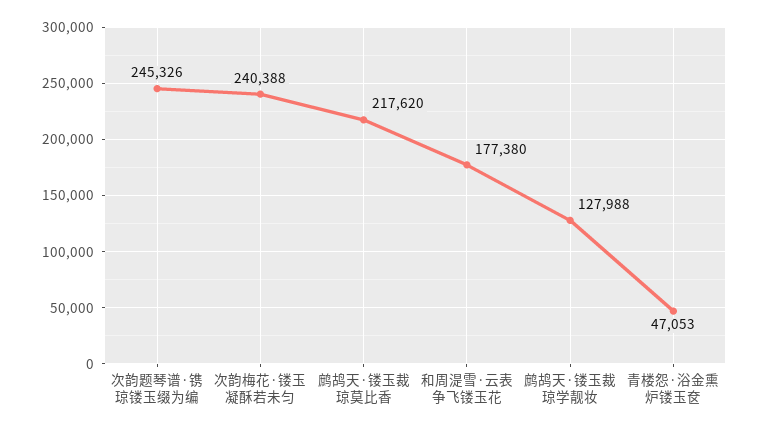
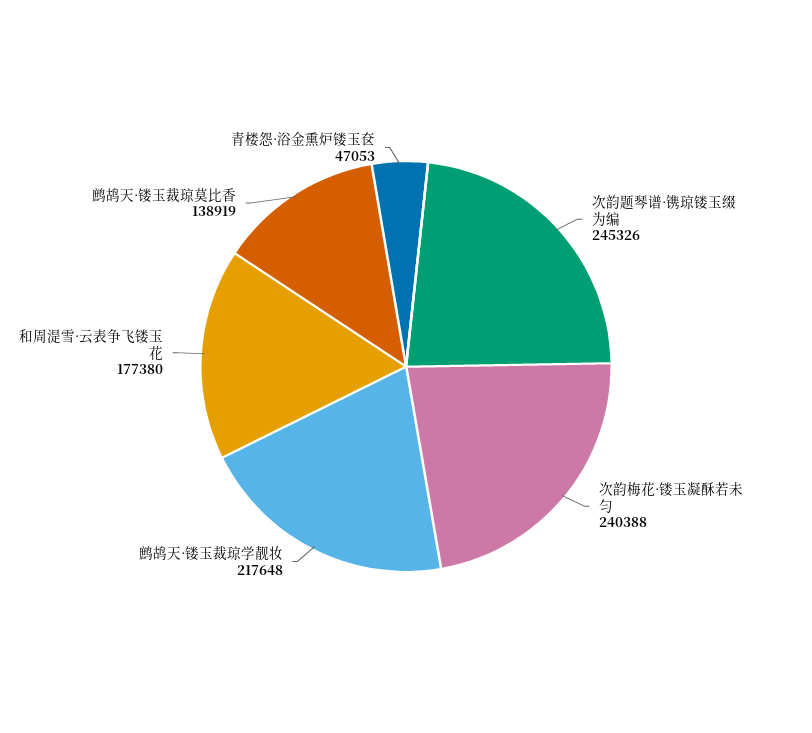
鹧鸪天·镂玉裁琼莫比香: 217620 -> 138919
鹧鸪天·镂玉裁琼学靓妆: 127988 -> 217648

